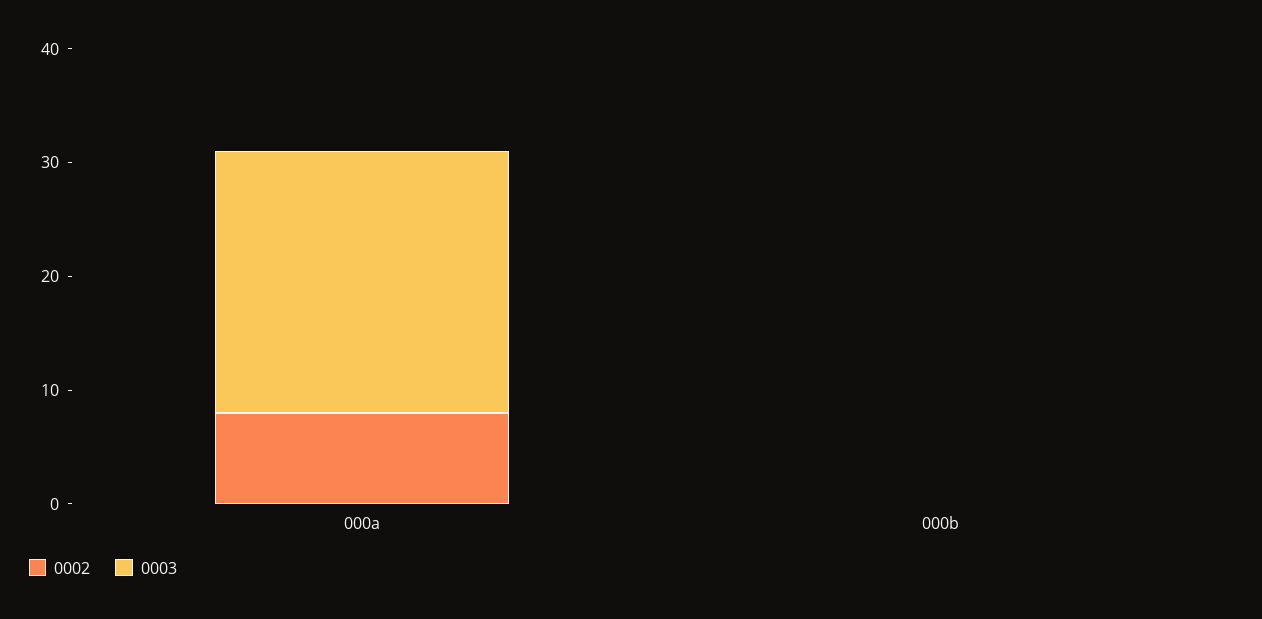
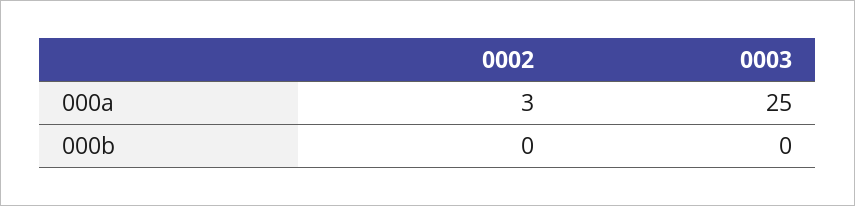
0002, 000a: 8 -> 3
0003, 000a: 23 -> 25

